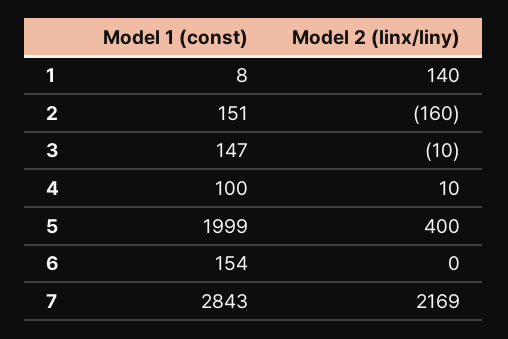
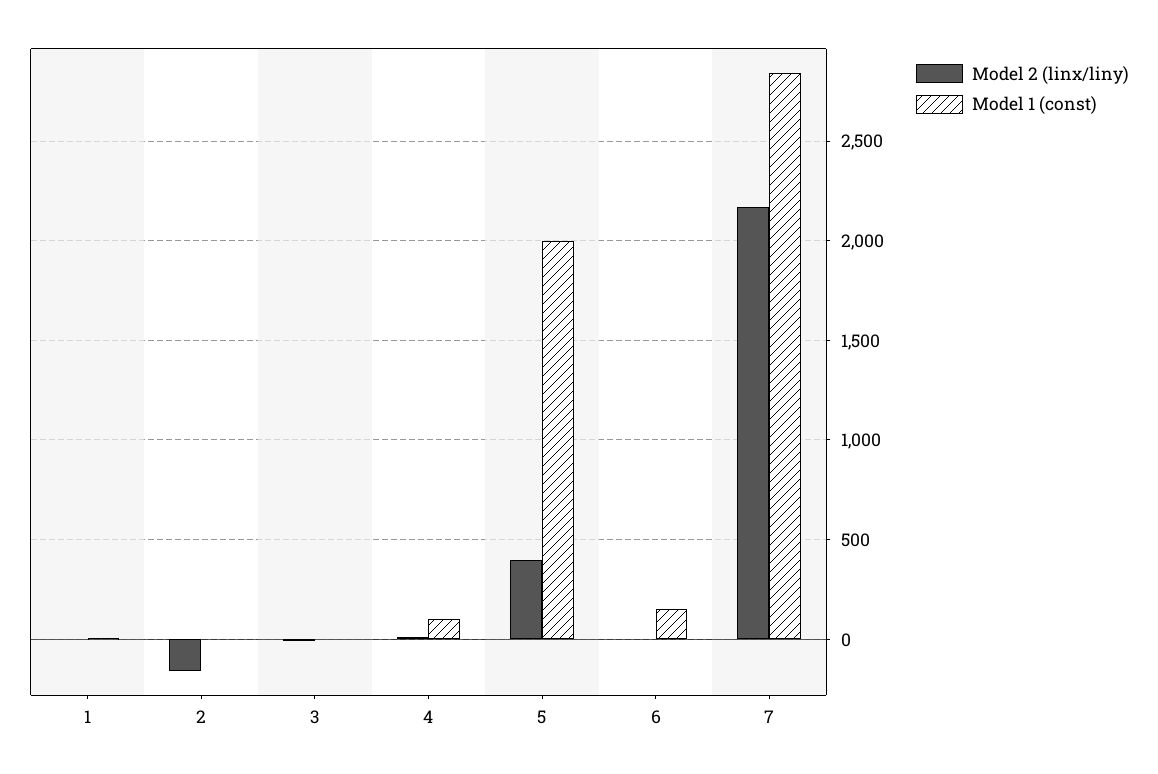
Model 2 (linx/liny), 1: 140 -> 0
Model 1 (const), 2: 151 -> 0
Model 1 (const), 3: 147 -> 0

